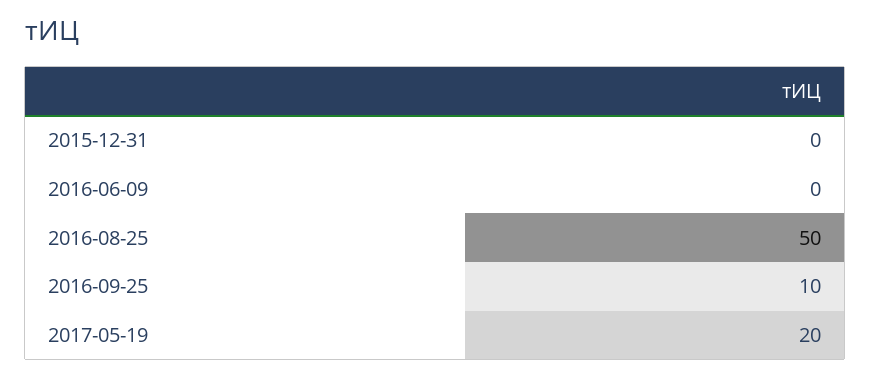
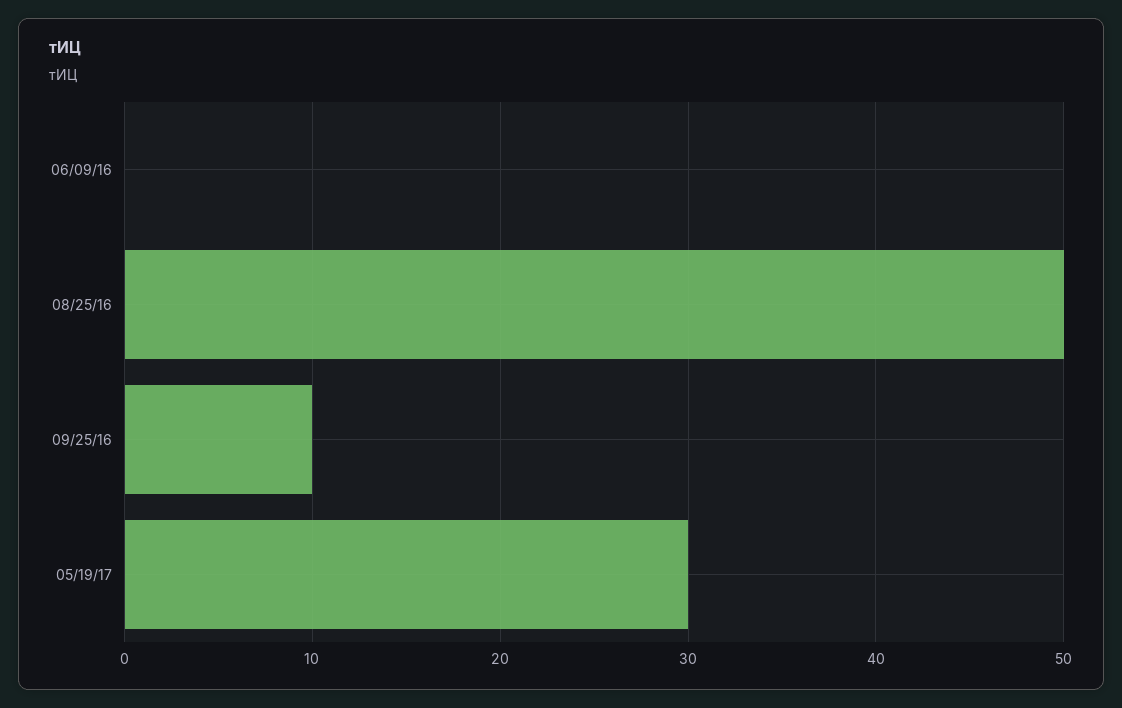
2015-12-31: 0 -> none
2017-05-19: 20 -> 30

